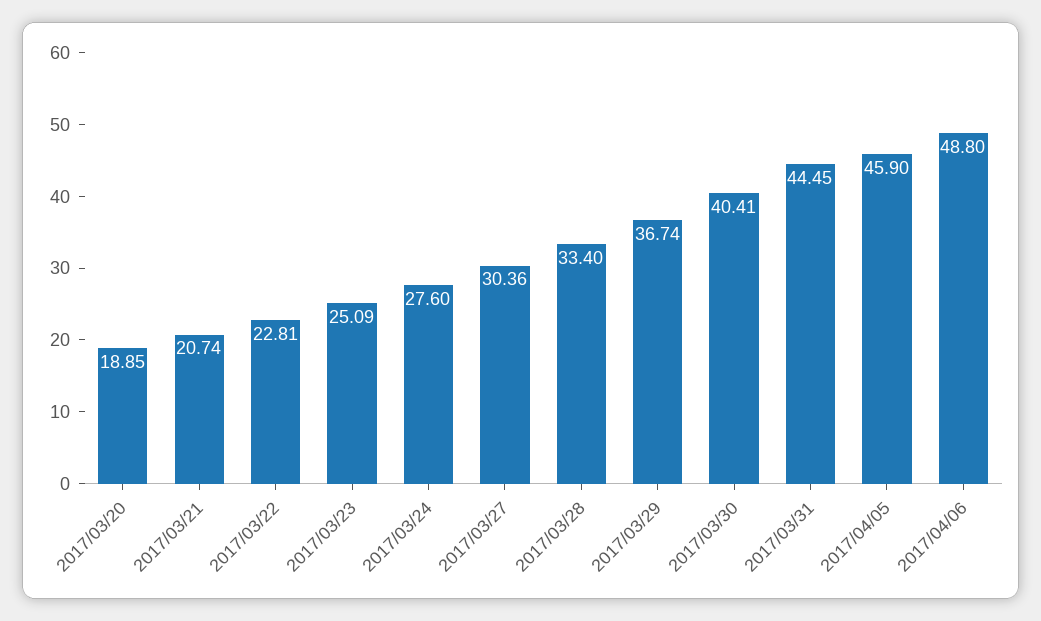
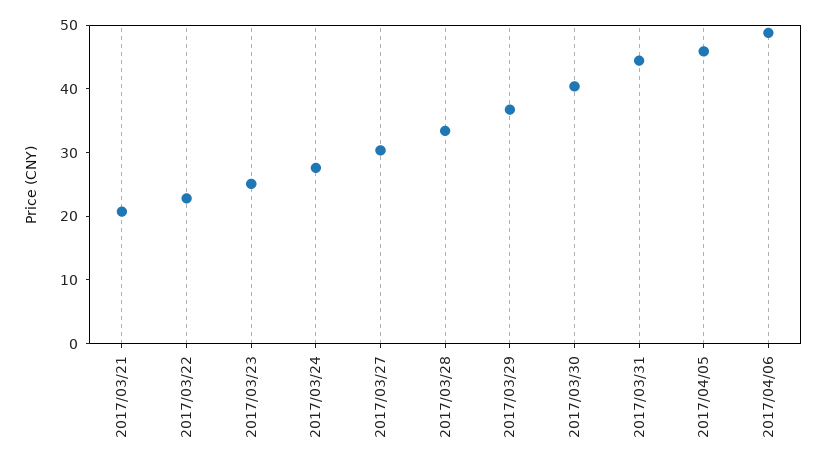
2017/03/20: 18.85 -> none

